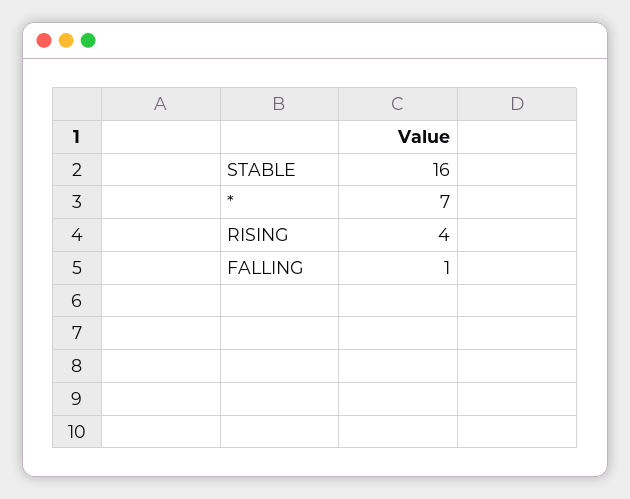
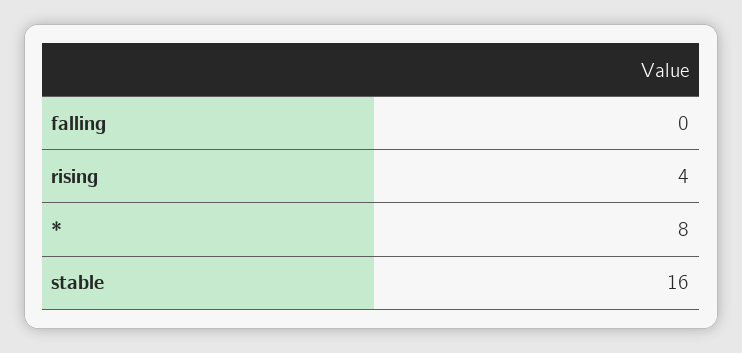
*: 7 -> 8
FALLING: 1 -> 0

